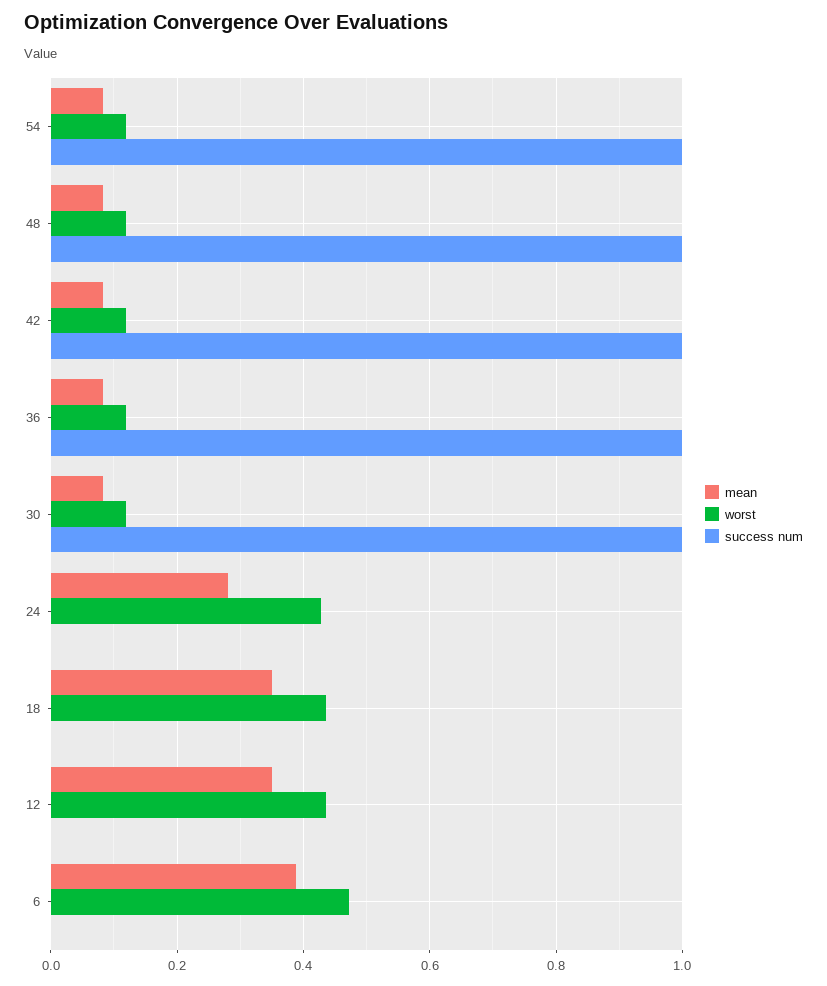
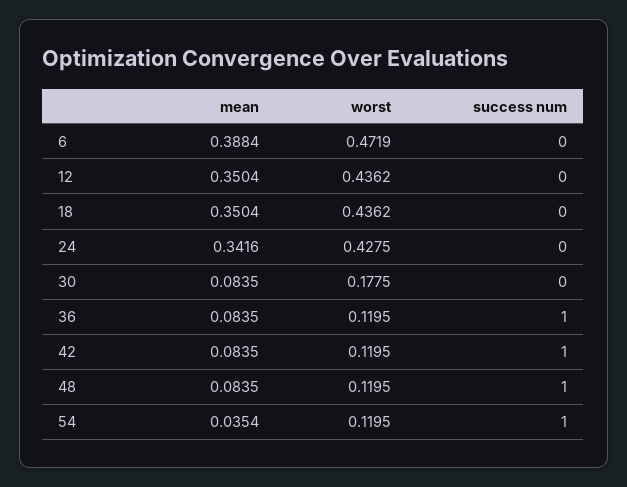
mean, 54: 0.08 -> 0.0354
worst, 30: 0.12 -> 0.1775
success num, 30: 1 -> 0
mean, 24: 0.28 -> 0.3416

